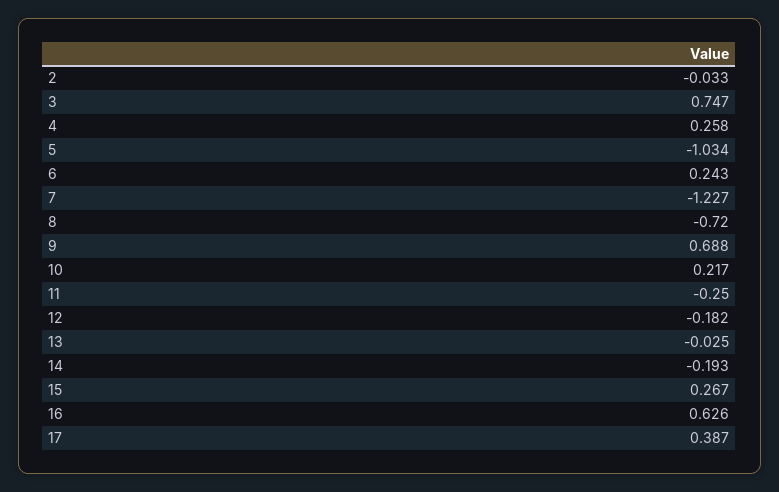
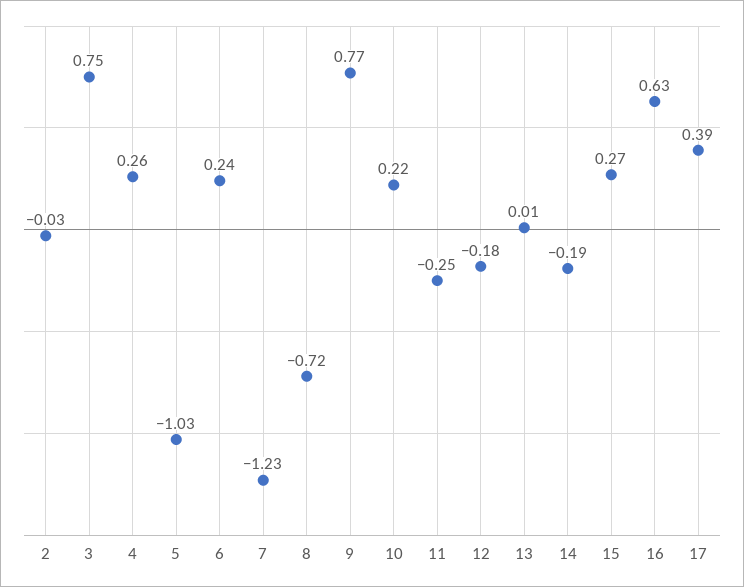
9: 0.688 -> 0.77
13: -0.025 -> 0.01

